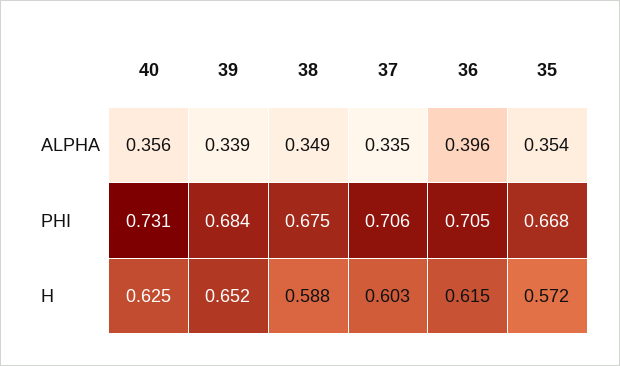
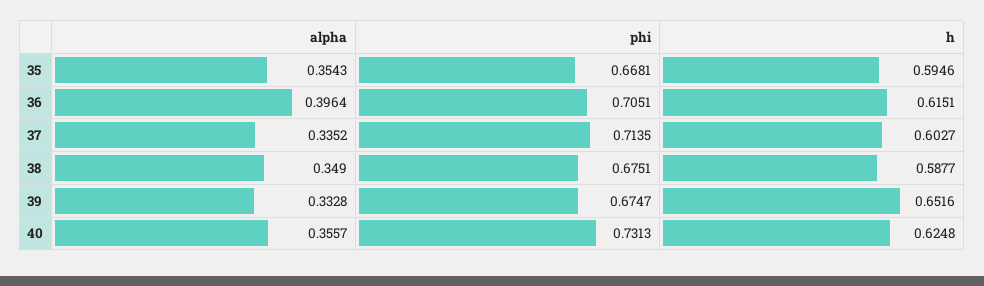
39, ALPHA: 0.339 -> 0.3328
39, PHI: 0.684 -> 0.6747
37, PHI: 0.706 -> 0.7135
35, H: 0.572 -> 0.5946

